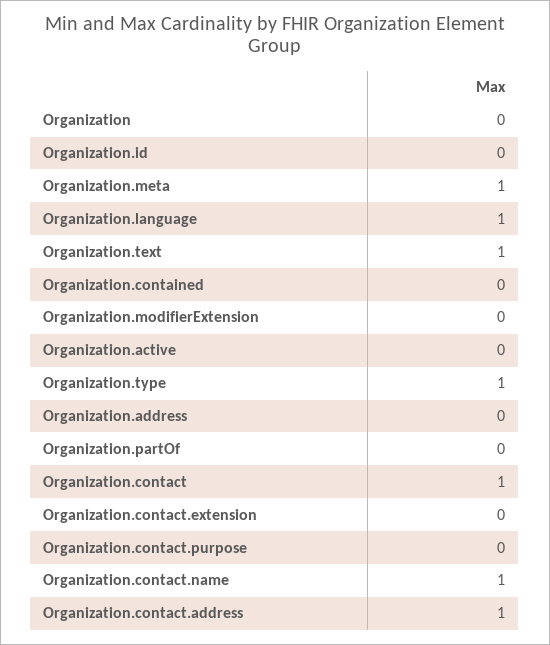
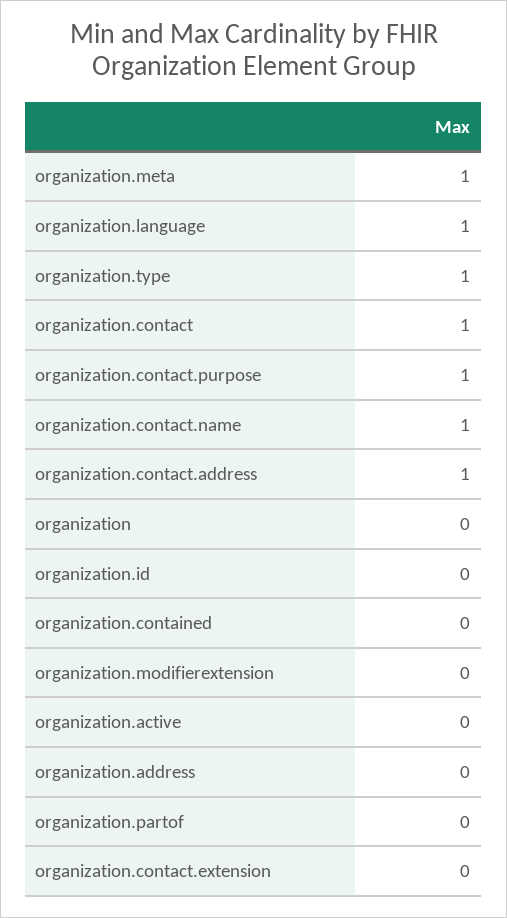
Organization.text: 1 -> none
Organization.contact.purpose: 0 -> 1

